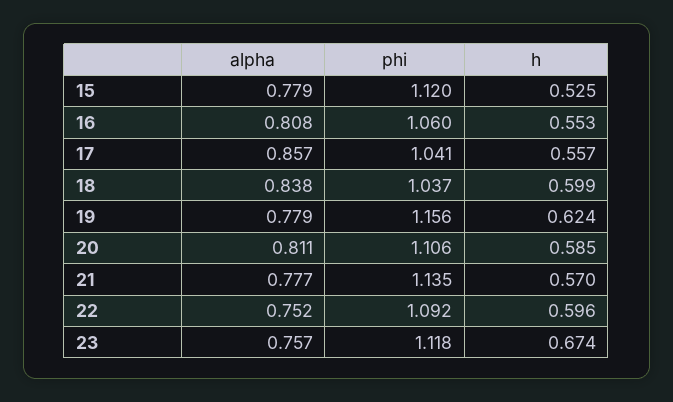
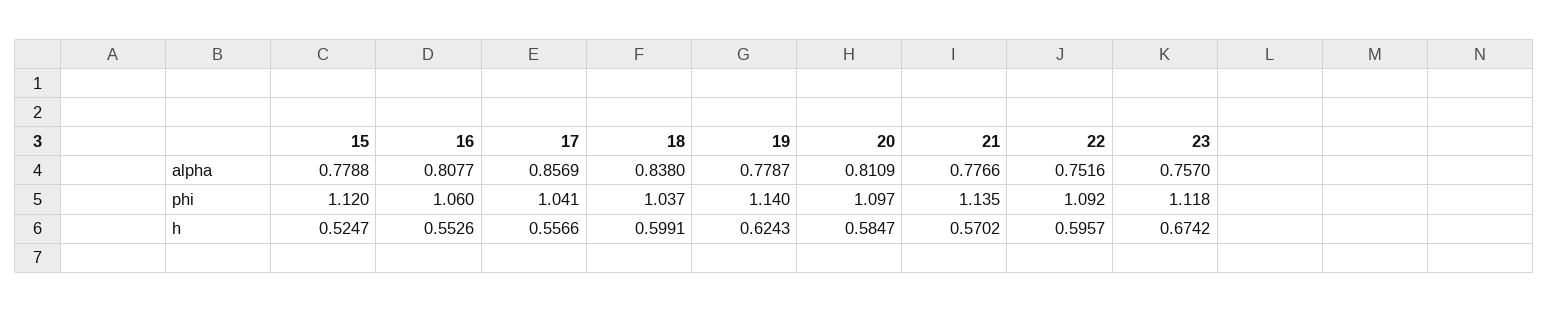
phi, 19: 1.156 -> 1.14
phi, 20: 1.106 -> 1.097

